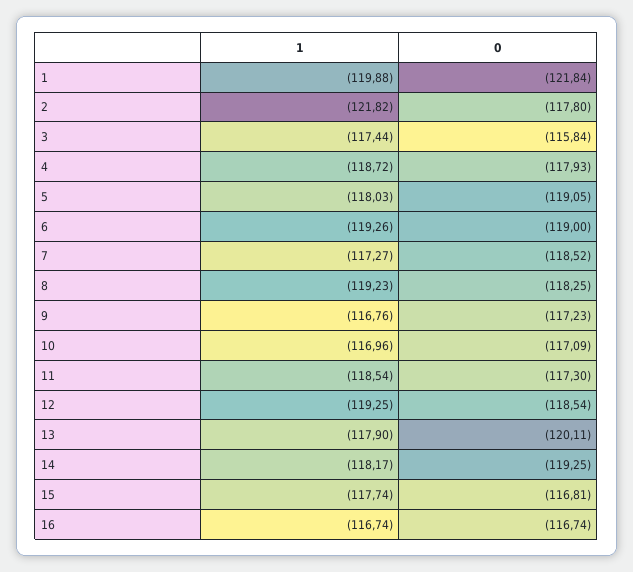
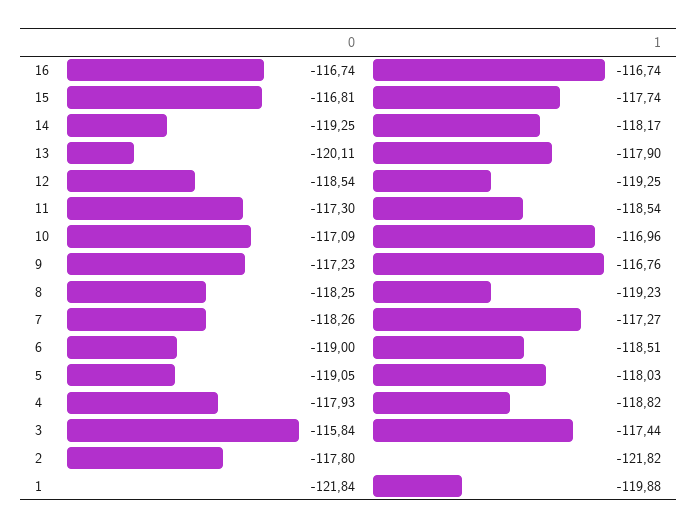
1, 4: -118.72 -> -118.82
1, 6: -119.26 -> -118.51
0, 7: -118.52 -> -118.26

